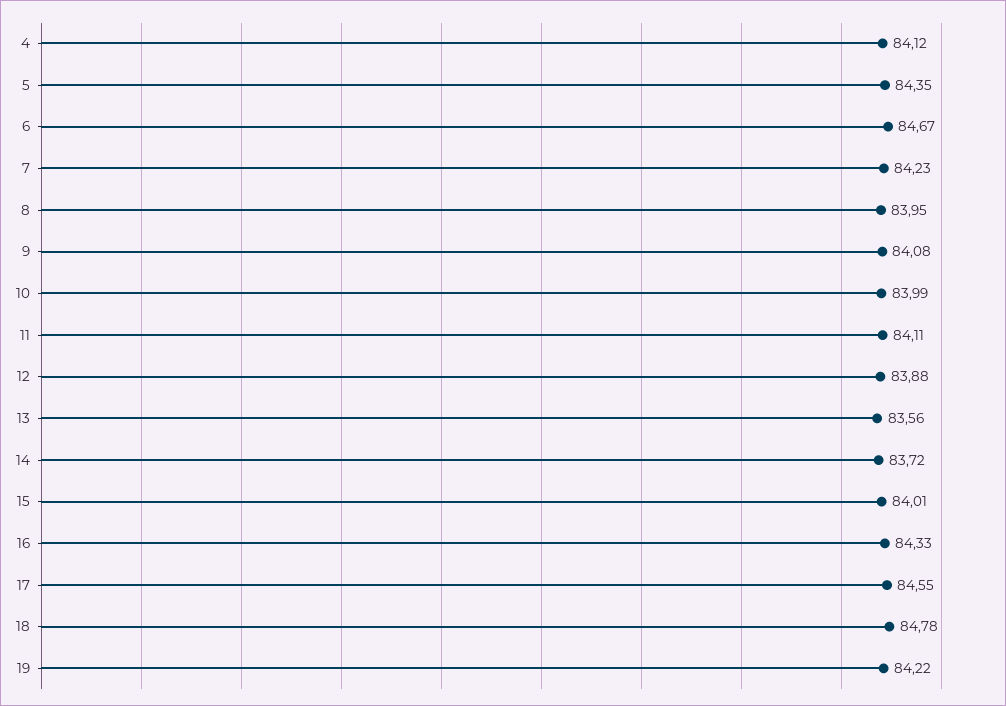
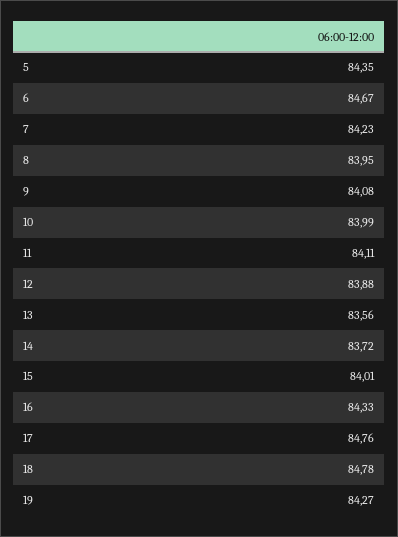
4: 84.12 -> none
17: 84.55 -> 84.76
19: 84.22 -> 84.27

